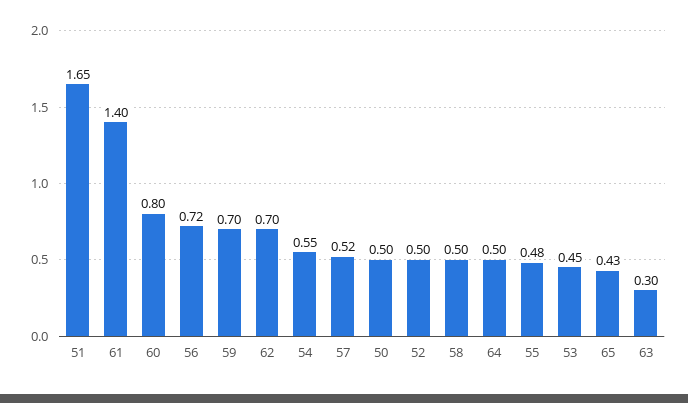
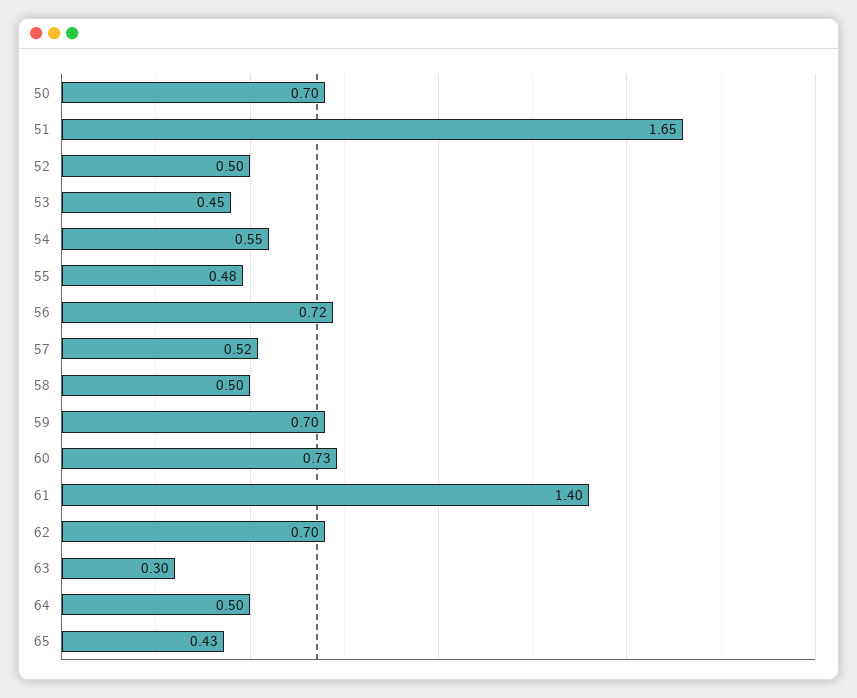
60: 0.8 -> 0.73
50: 0.5 -> 0.7

